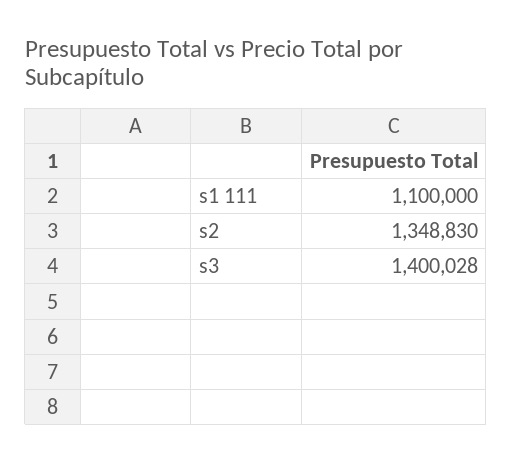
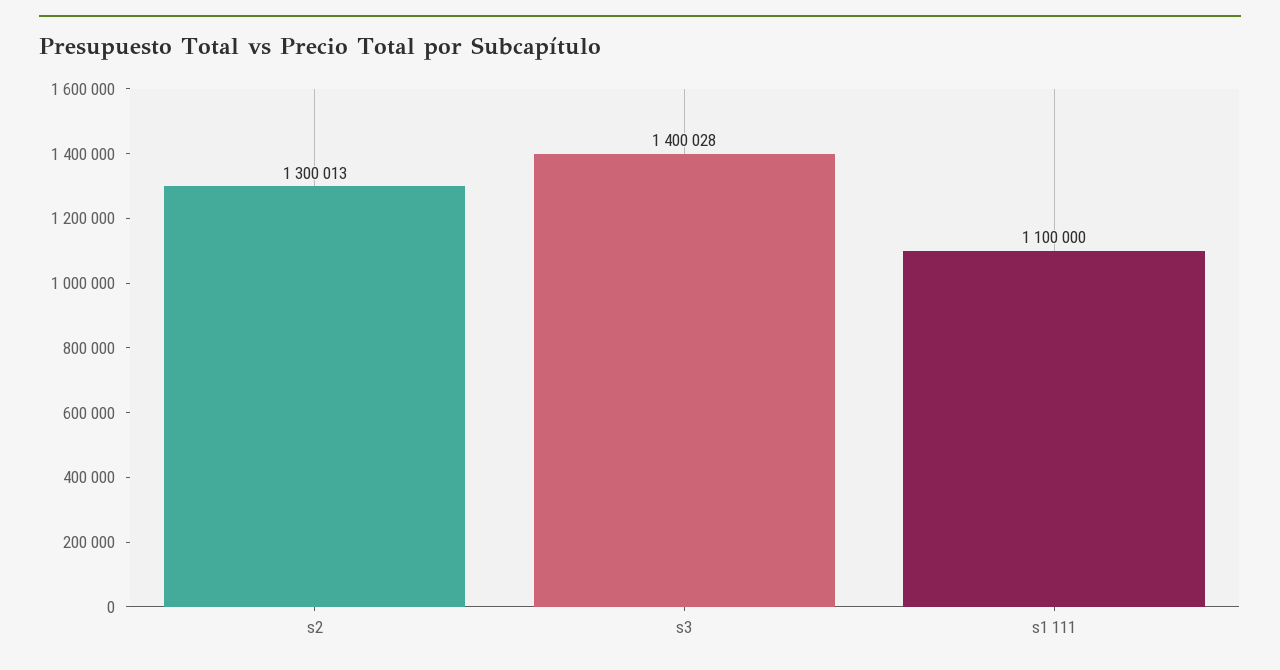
s2: 1348830 -> 1300013

